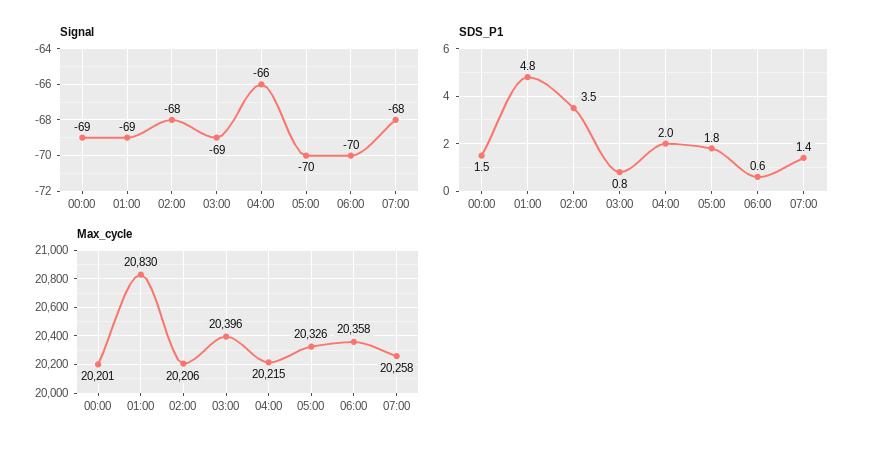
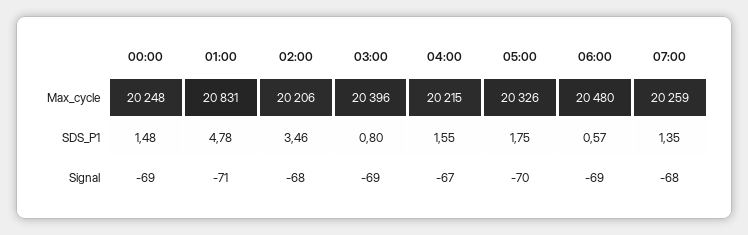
Signal, 01:00: -69 -> -71
Signal, 04:00: -66 -> -67
Signal, 06:00: -70 -> -69
SDS_P1, 04:00: 2 -> 1.55
Max_cycle, 00:00: 20201 -> 20248
Max_cycle, 01:00: 20830 -> 20831
Max_cycle, 06:00: 20358 -> 20480
Max_cycle, 07:00: 20258 -> 20259

